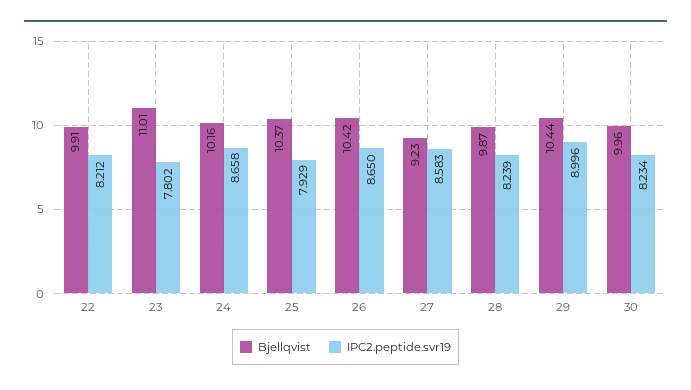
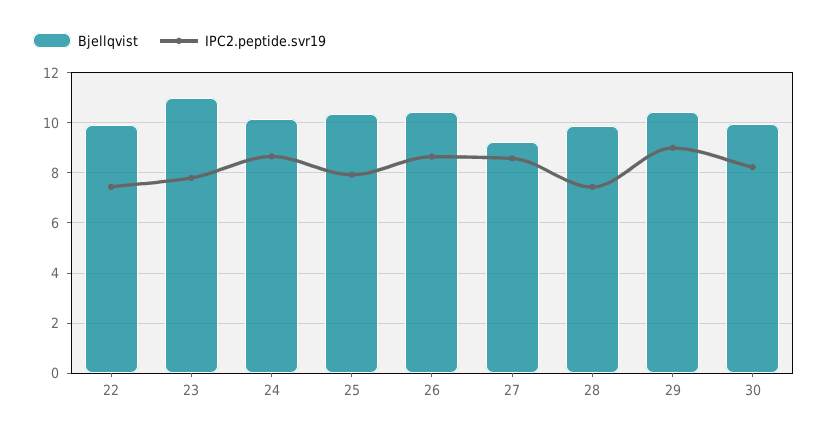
IPC2.peptide.svr19, 22: 8.212 -> 7.5
IPC2.peptide.svr19, 28: 8.239 -> 7.5

